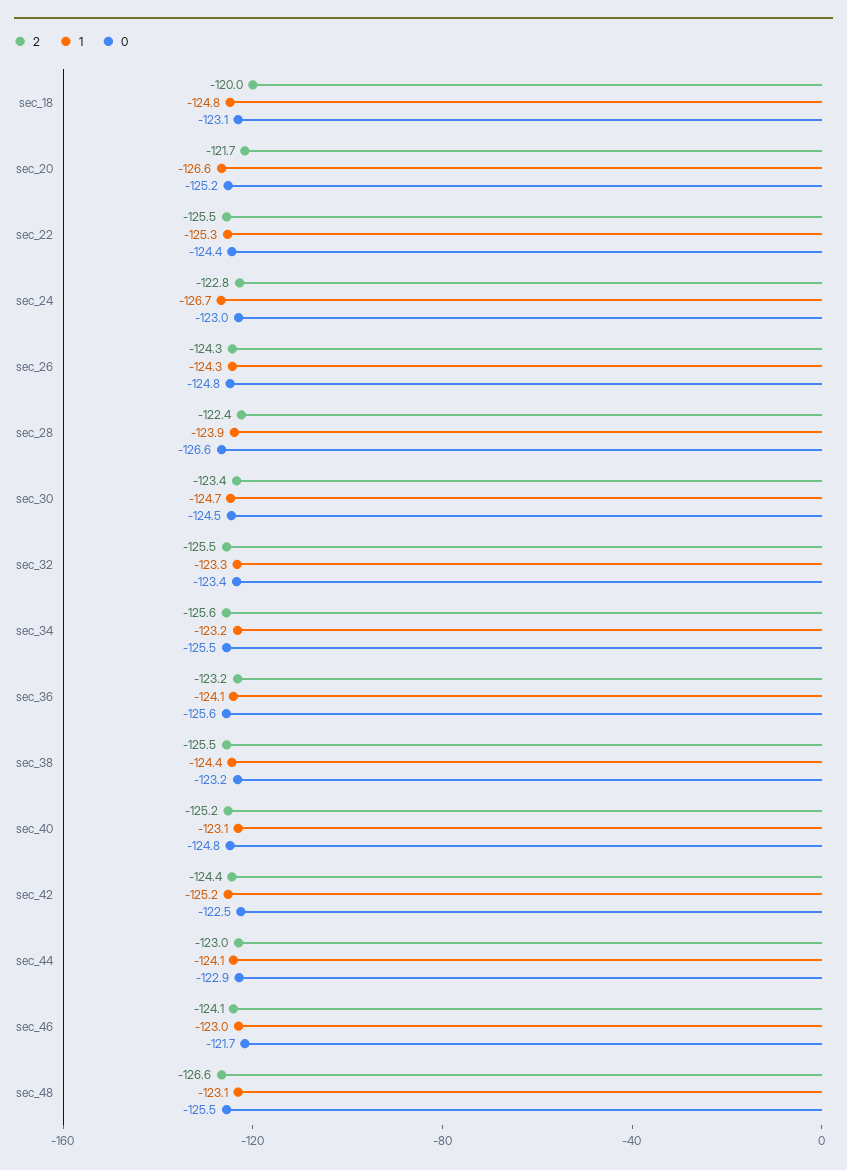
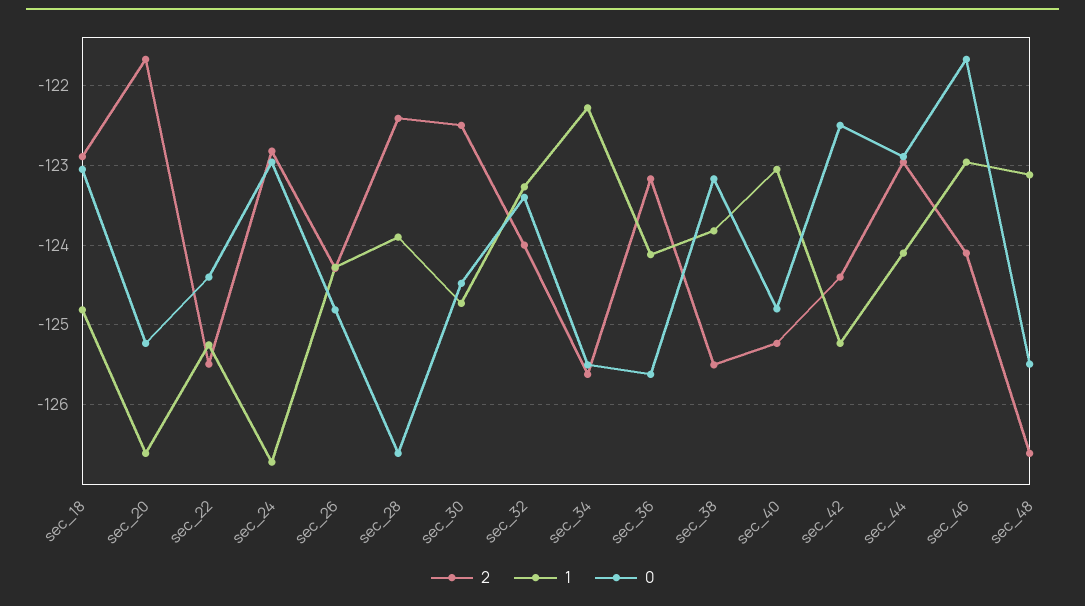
2, sec_18: -120 -> -122.9
2, sec_30: -123.4 -> -122.5
2, sec_32: -125.5 -> -124
1, sec_34: -123.2 -> -122.3
1, sec_38: -124.4 -> -123.8

